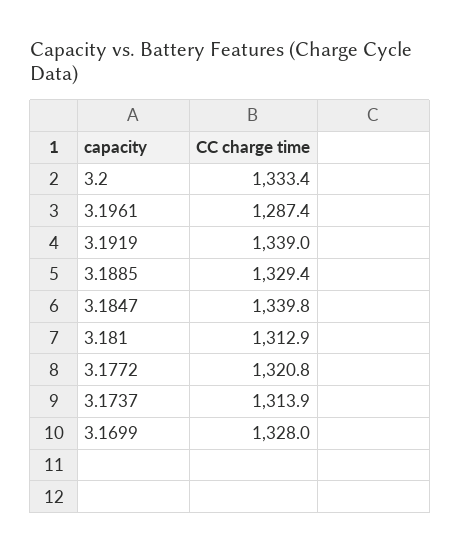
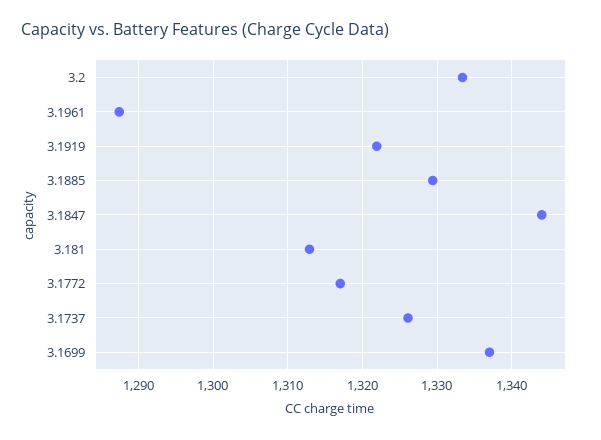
3.1919: 1339 -> 1322
3.1847: 1339.8 -> 1344
3.1772: 1320.8 -> 1317
3.1737: 1313.9 -> 1326
3.1699: 1328 -> 1337

